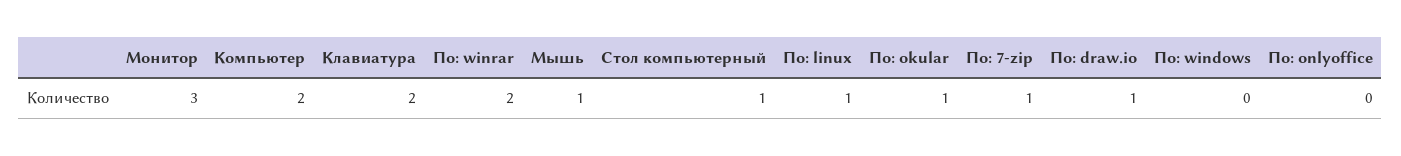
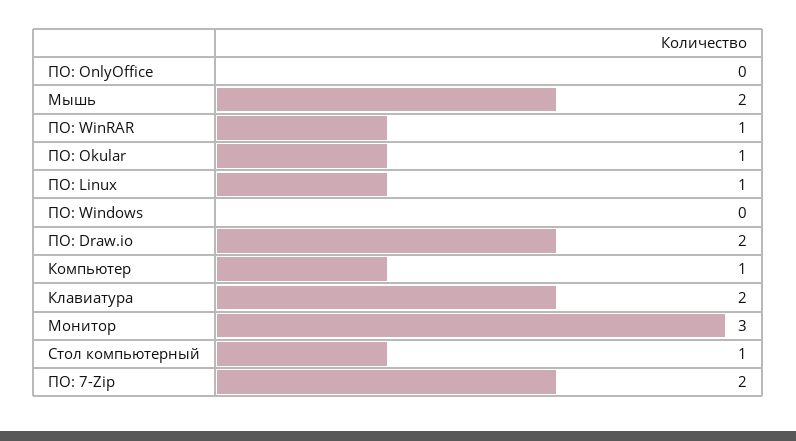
Компьютер: 2 -> 1
По: winrar: 2 -> 1
Мышь: 1 -> 2
По: 7-zip: 1 -> 2
По: draw.io: 1 -> 2

